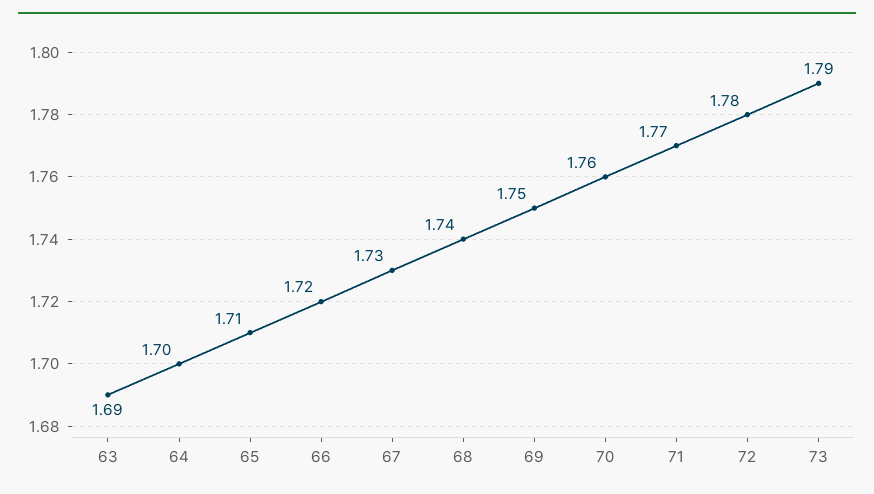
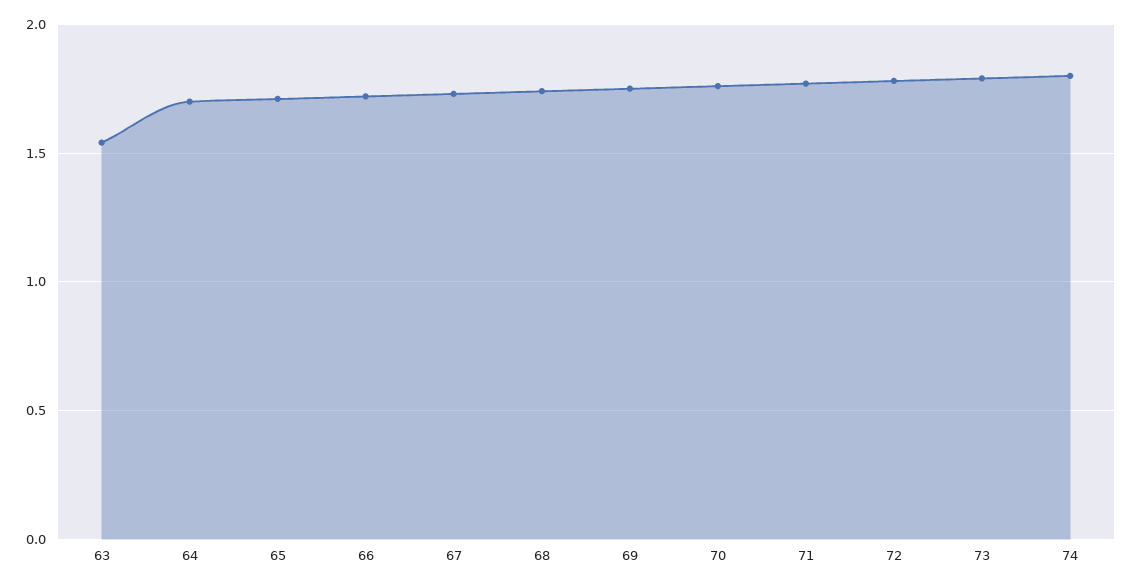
63: 1.69 -> 1.55
74: none -> 1.8

